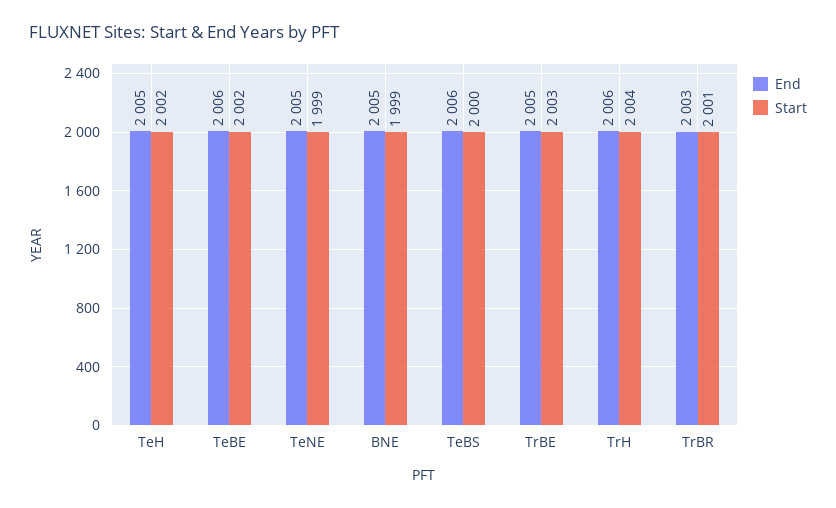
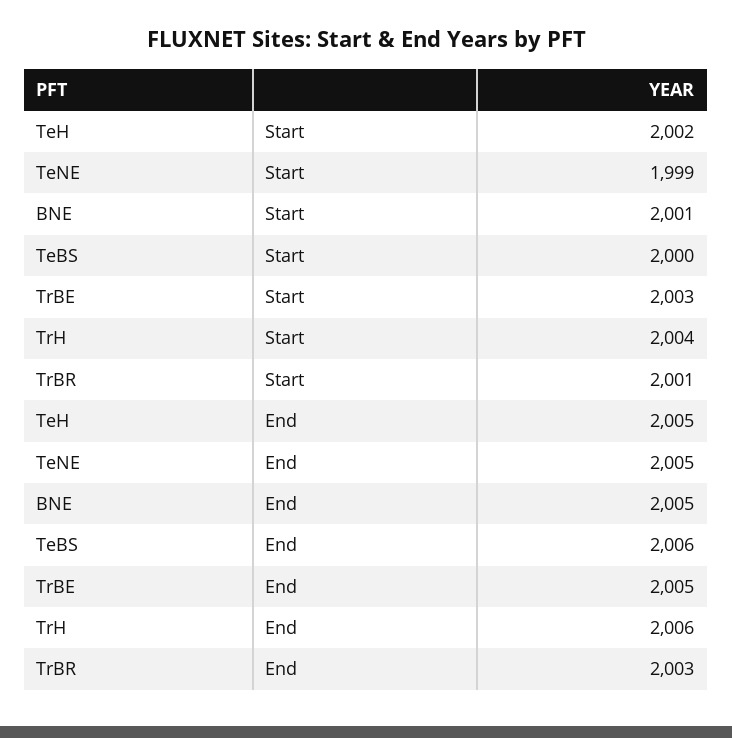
End, TeBE: 2006 -> none
Start, TeBE: 2002 -> none
Start, BNE: 1999 -> 2001

